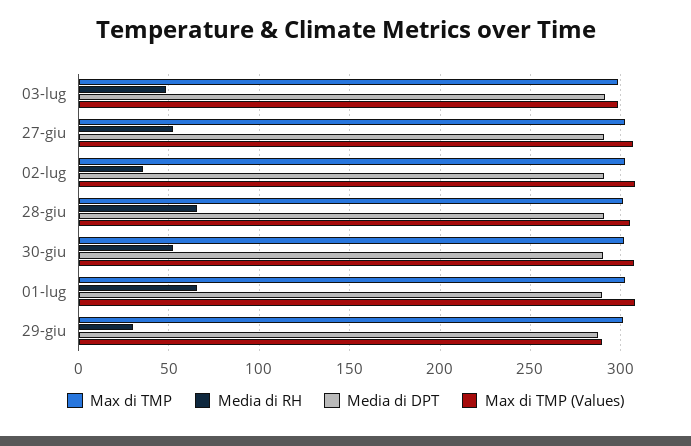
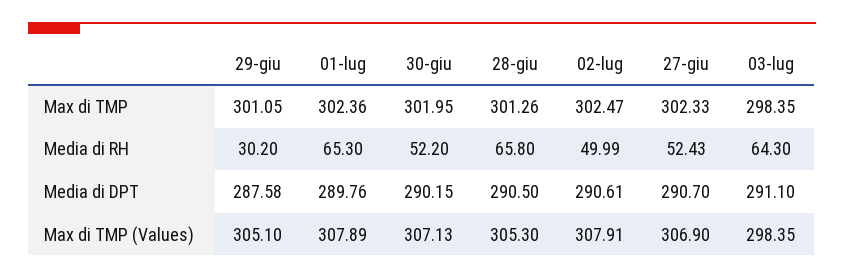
Media di RH, 03-lug: 50 -> 64.3
Media di RH, 02-lug: 35 -> 49.99
Max di TMP (Values), 29-giu: 290 -> 305.1

